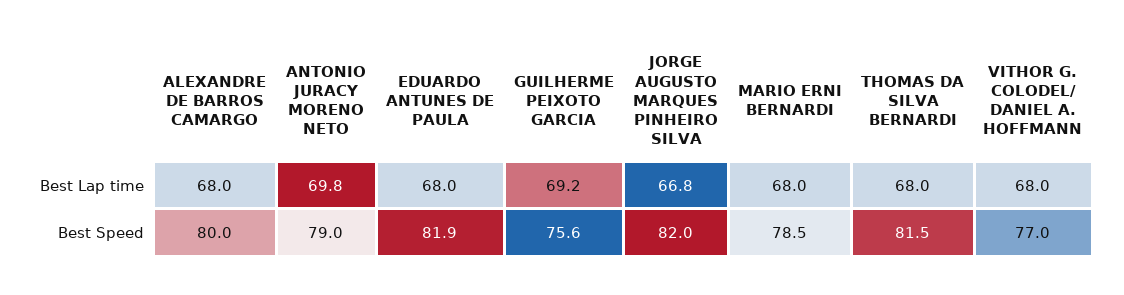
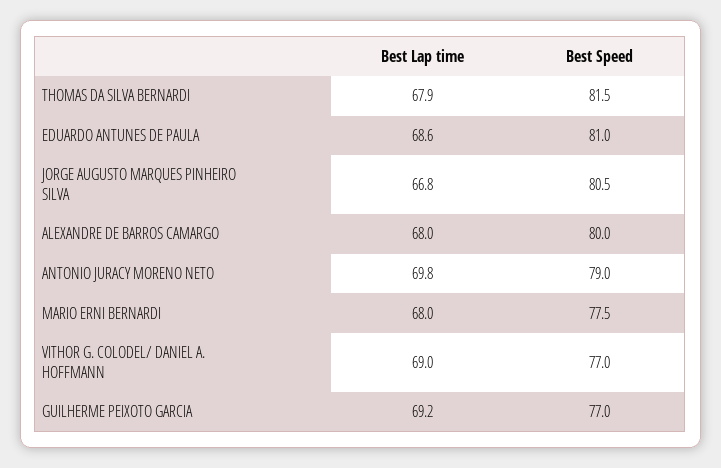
EDUARDO ANTUNES DE PAULA, Best Lap time: 68 -> 68.6
THOMAS DA SILVA BERNARDI, Best Lap time: 68 -> 67.9
VITHOR G. COLODEL/ DANIEL A. HOFFMANN, Best Lap time: 68 -> 69
EDUARDO ANTUNES DE PAULA, Best Speed: 81.9 -> 81
GUILHERME PEIXOTO GARCIA, Best Speed: 75.6 -> 77
JORGE AUGUSTO MARQUES PINHEIRO SILVA, Best Speed: 82 -> 80.5
MARIO ERNI BERNARDI, Best Speed: 78.5 -> 77.5

